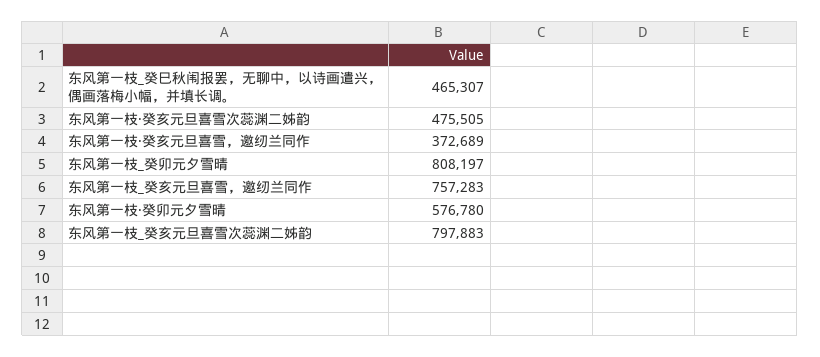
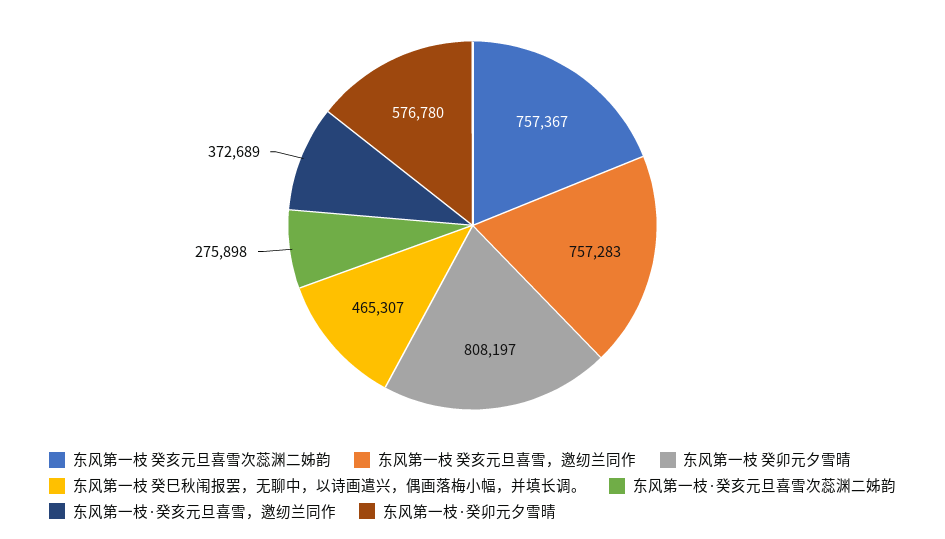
东风第一枝·癸亥元旦喜雪次蕊渊二姊韵: 475505 -> 275898
东风第一枝_癸亥元旦喜雪次蕊渊二姊韵: 797883 -> 757367

